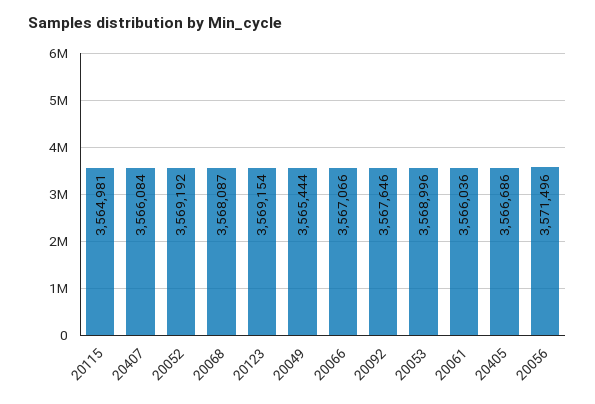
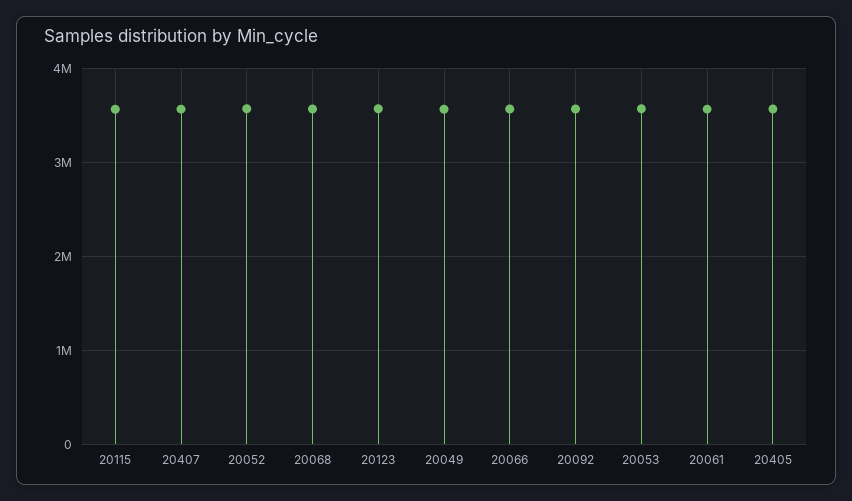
20056: 3571496 -> none

